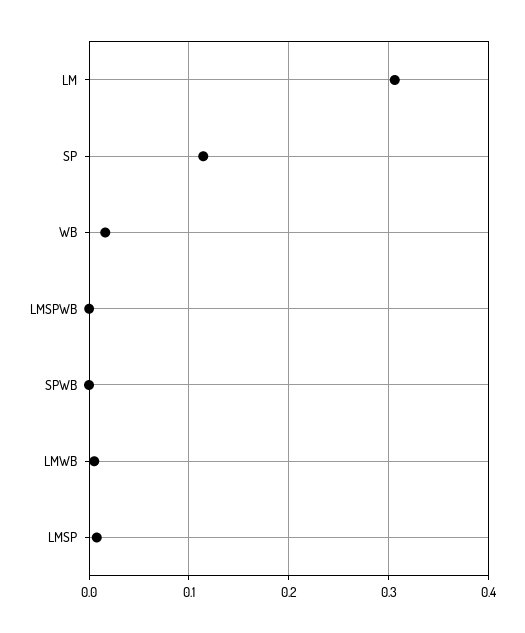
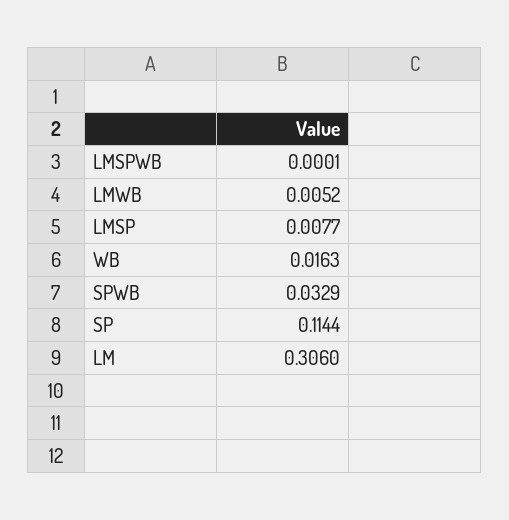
SPWB: 0 -> 0.0329

